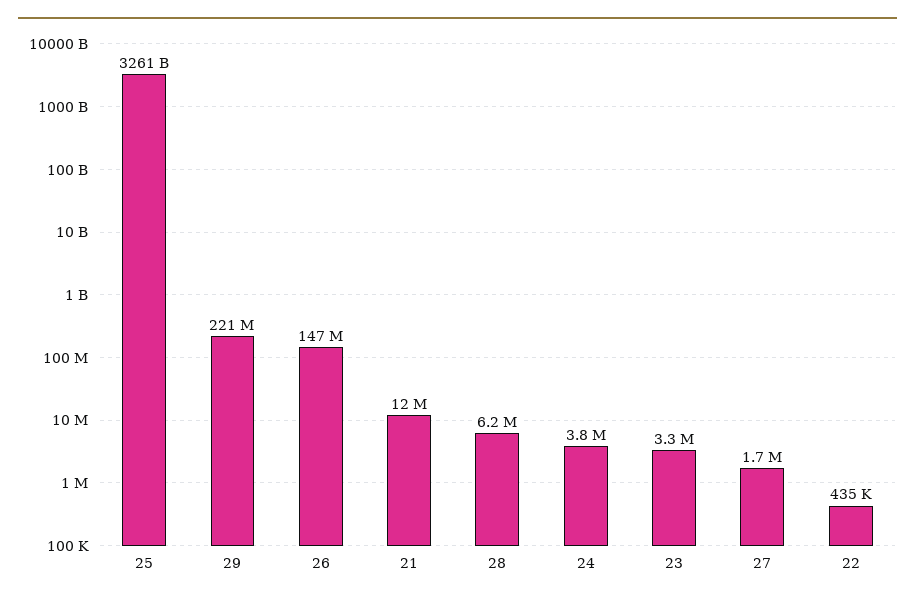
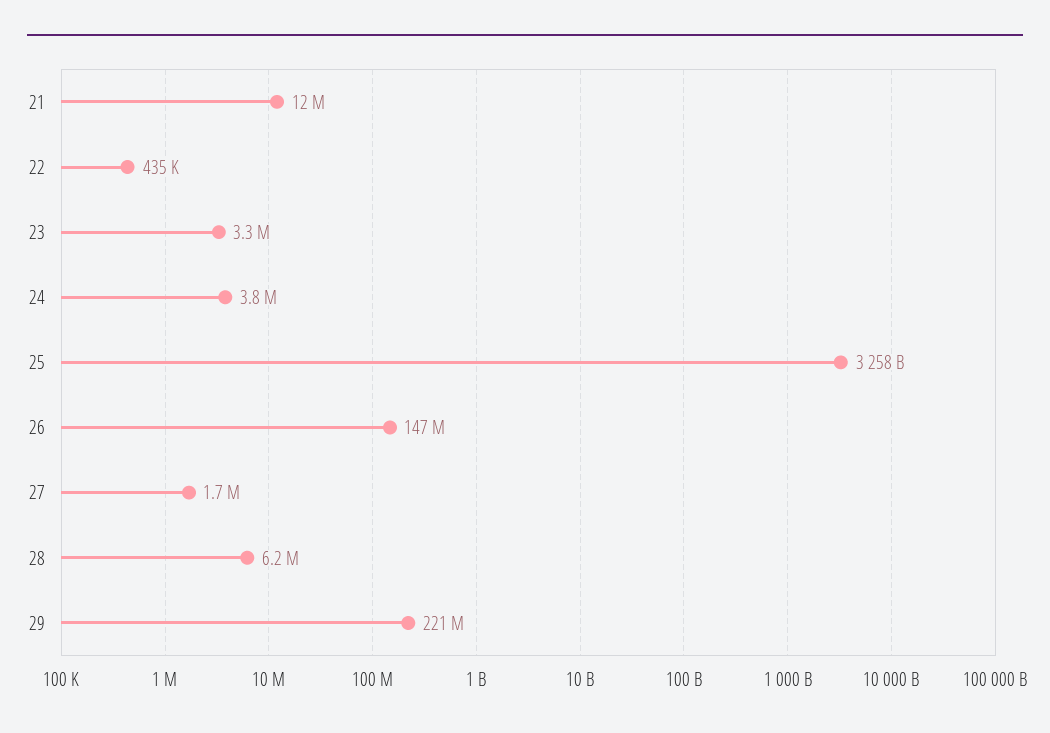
25: 3261000000000 -> 3258000000000

